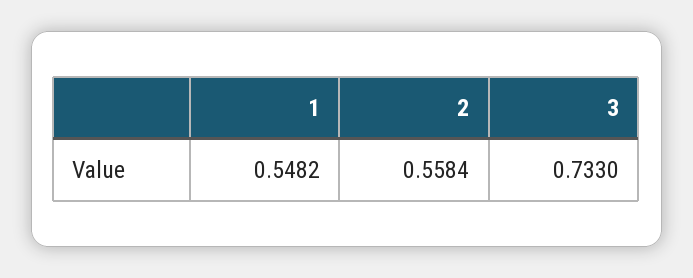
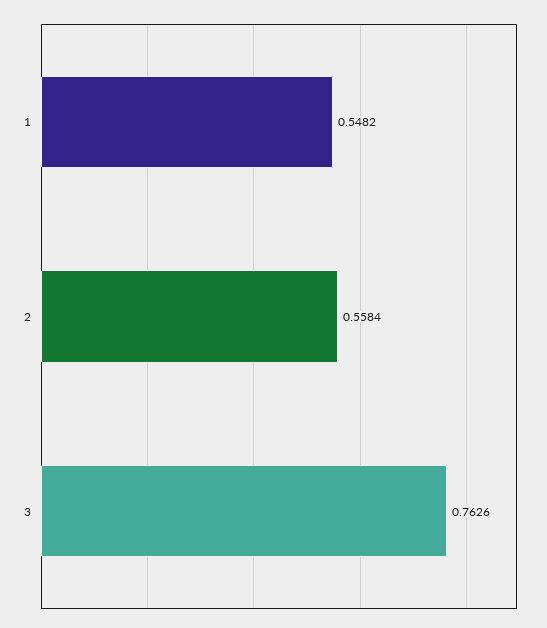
3: 0.733 -> 0.7626

